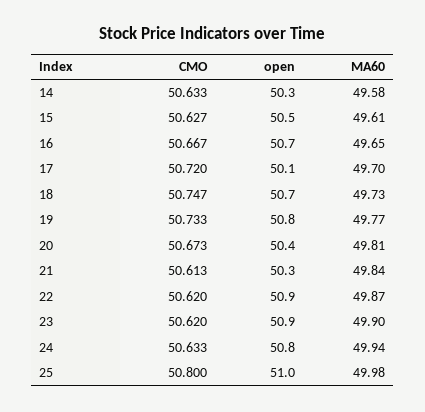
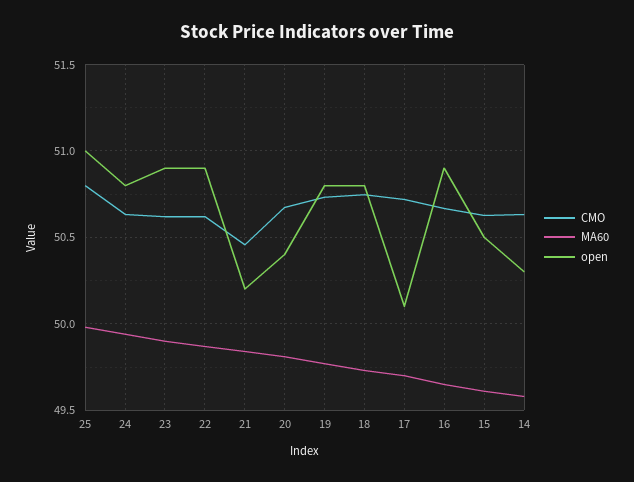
open, 16: 50.7 -> 50.9
open, 18: 50.7 -> 50.8
CMO, 21: 50.613 -> 50.45
open, 21: 50.3 -> 50.2

